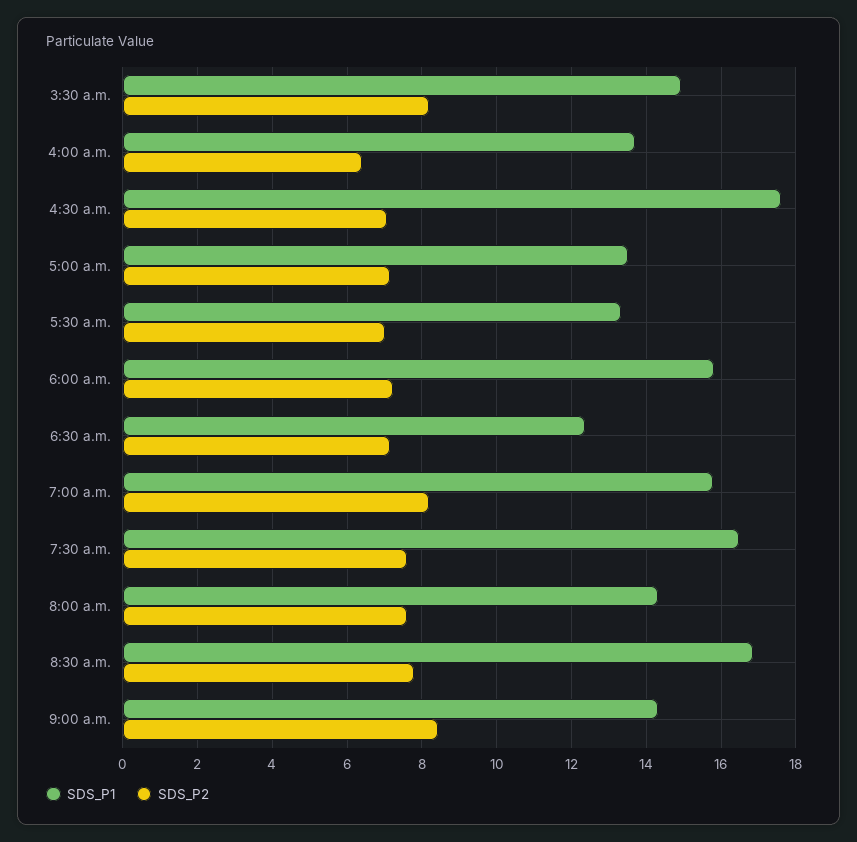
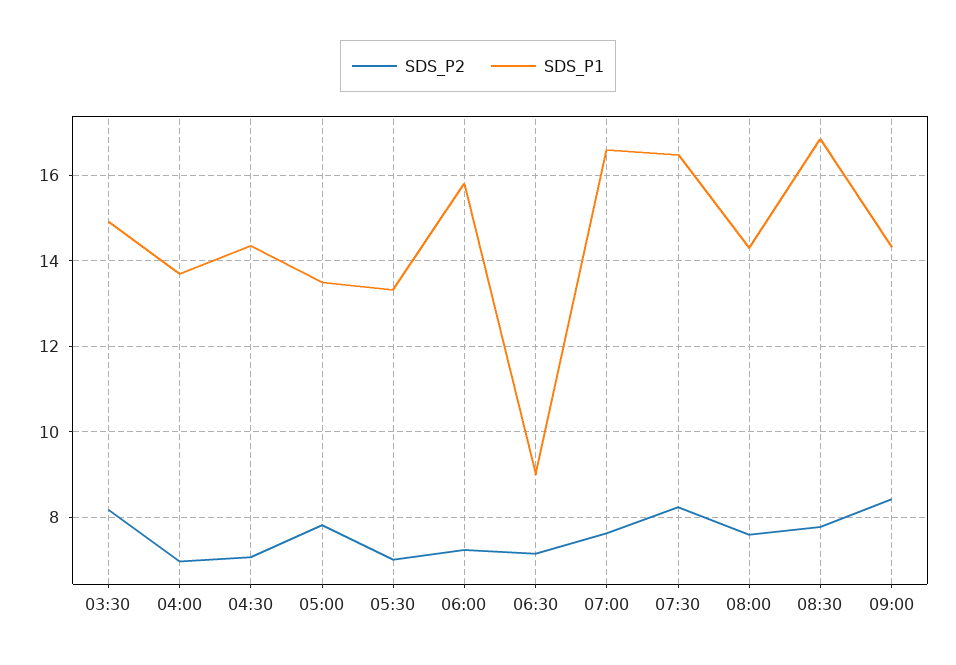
SDS_P2, 4:00 a.m.: 6.4 -> 7
SDS_P1, 4:30 a.m.: 17.6 -> 14.4
SDS_P2, 5:00 a.m.: 7.2 -> 7.8
SDS_P1, 6:30 a.m.: 12.4 -> 9
SDS_P1, 7:00 a.m.: 15.8 -> 16.6
SDS_P2, 7:00 a.m.: 8.2 -> 7.6
SDS_P2, 7:30 a.m.: 7.6 -> 8.2

